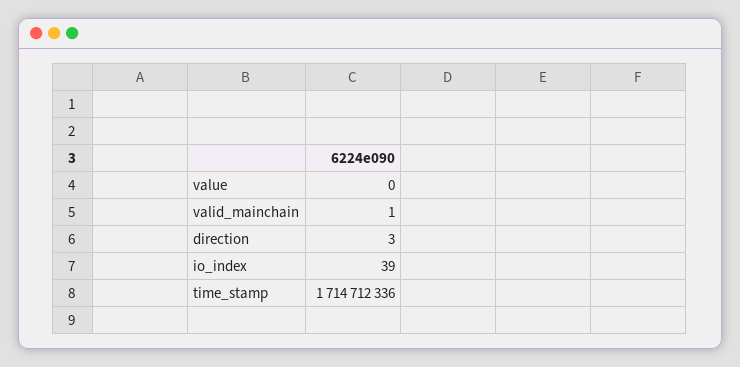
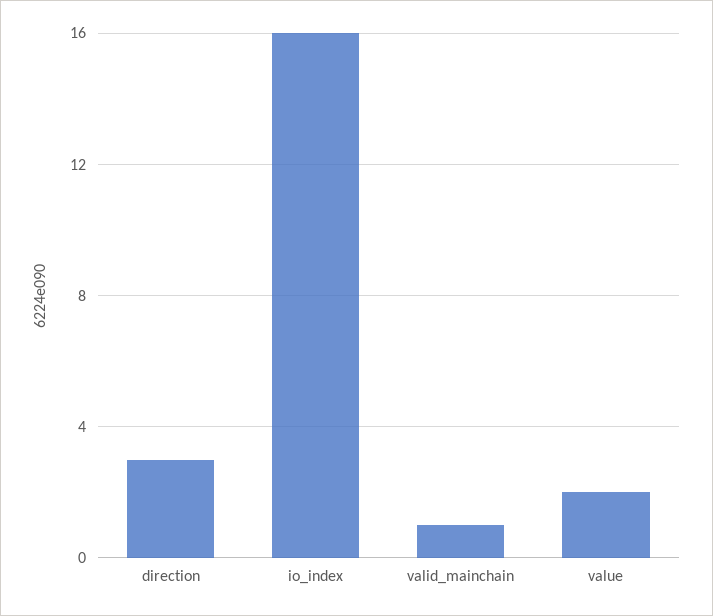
value: 0 -> 2
io_index: 39 -> 16
time_stamp: 1714712336 -> none

